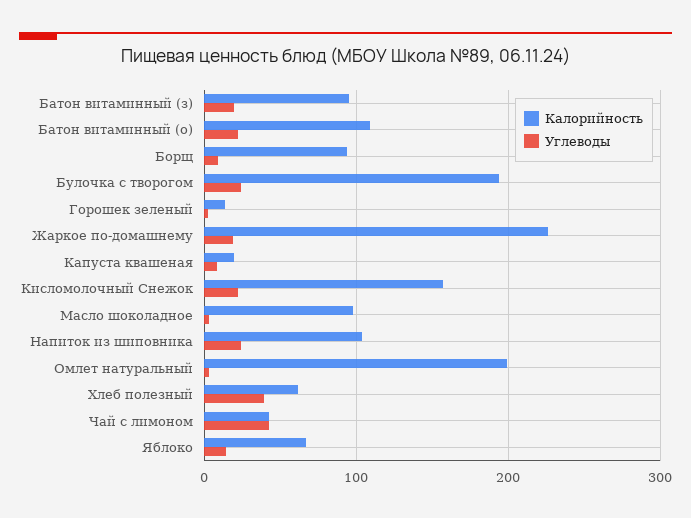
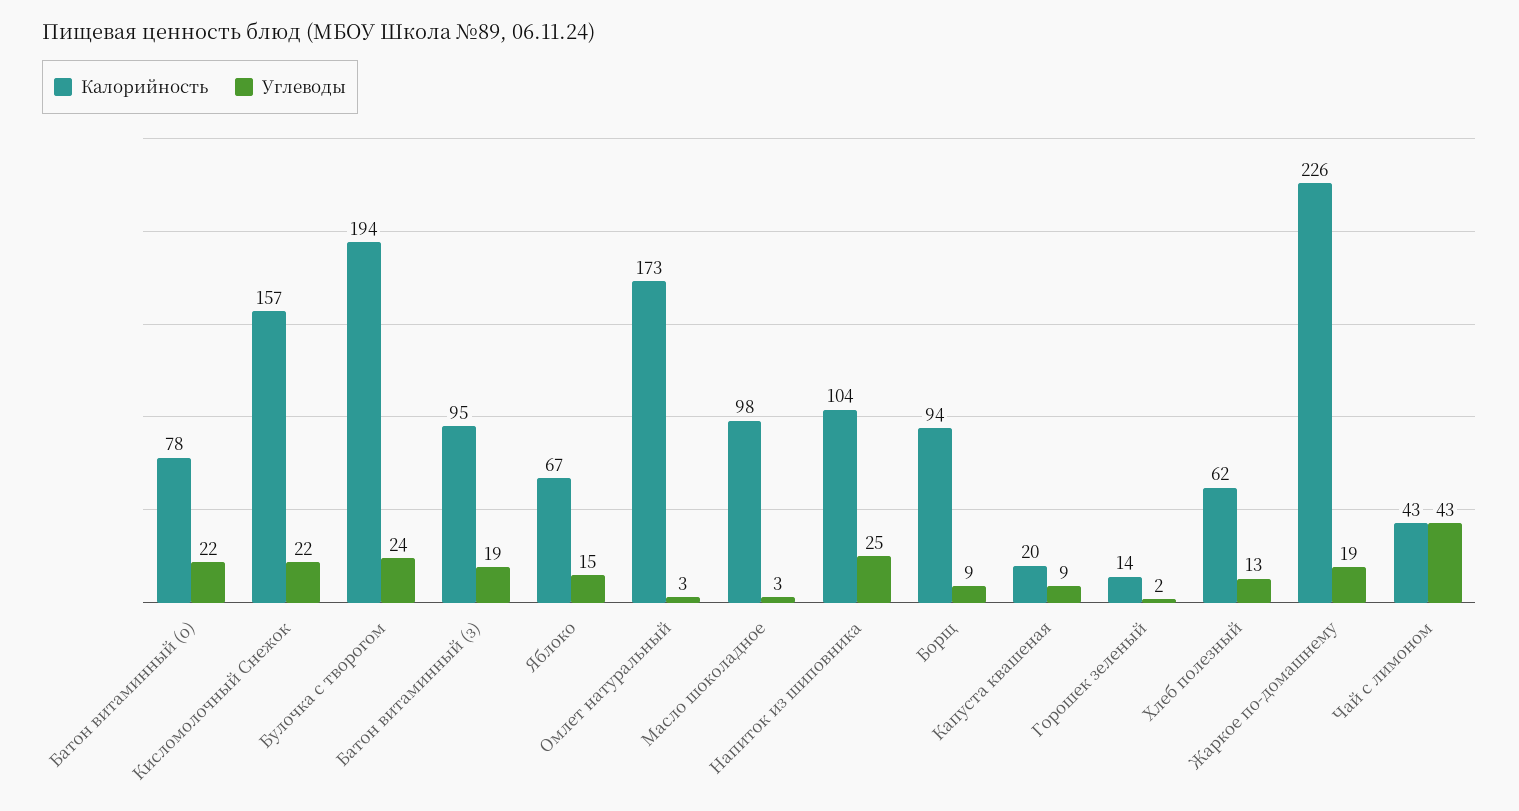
Калорийность, Батон витаминный (о): 110 -> 78
Калорийность, Омлет натуральный: 200 -> 173
Углеводы, Хлеб полезный: 40 -> 13

